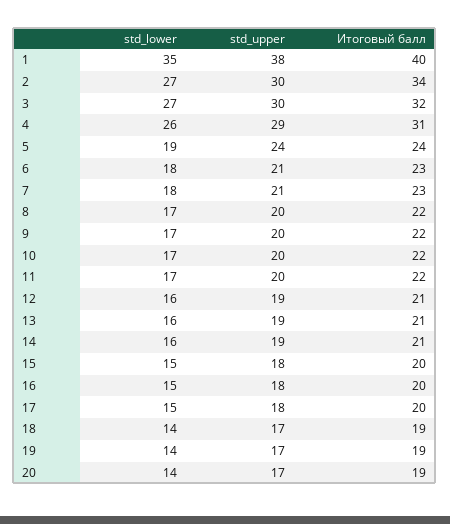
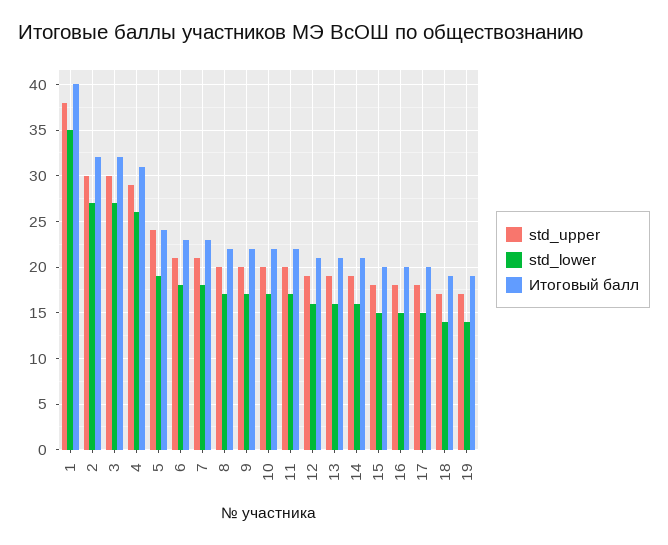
Итоговый балл, 2: 34 -> 32
std_lower, 20: 14 -> none
std_upper, 20: 17 -> none
Итоговый балл, 20: 19 -> none

